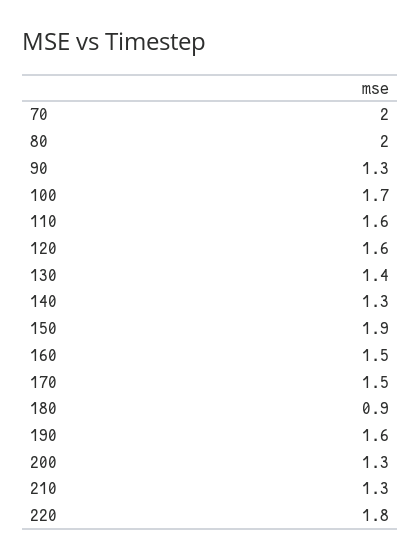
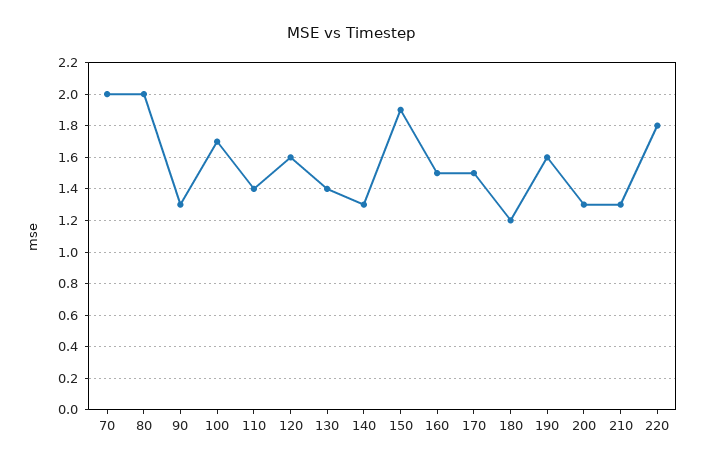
110: 1.6 -> 1.4
180: 0.9 -> 1.2

